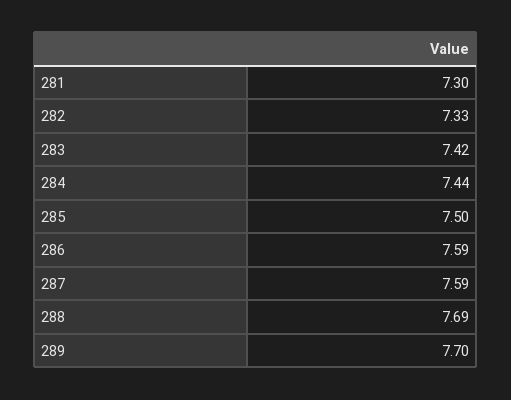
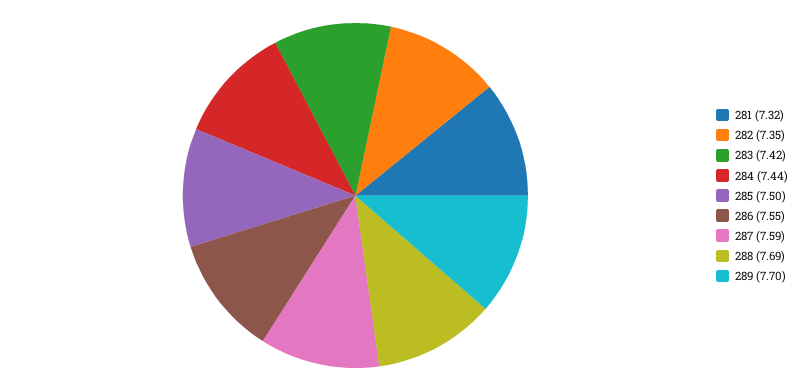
281: 7.3 -> 7.32
282: 7.33 -> 7.35
286: 7.59 -> 7.55

